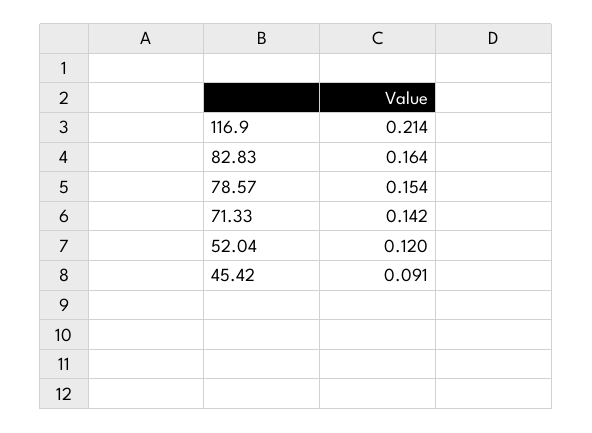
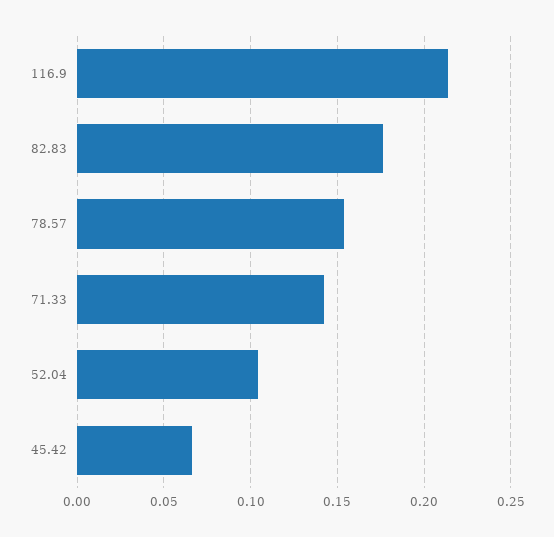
82.83: 0.164 -> 0.175
52.04: 0.12 -> 0.105
45.42: 0.091 -> 0.065

